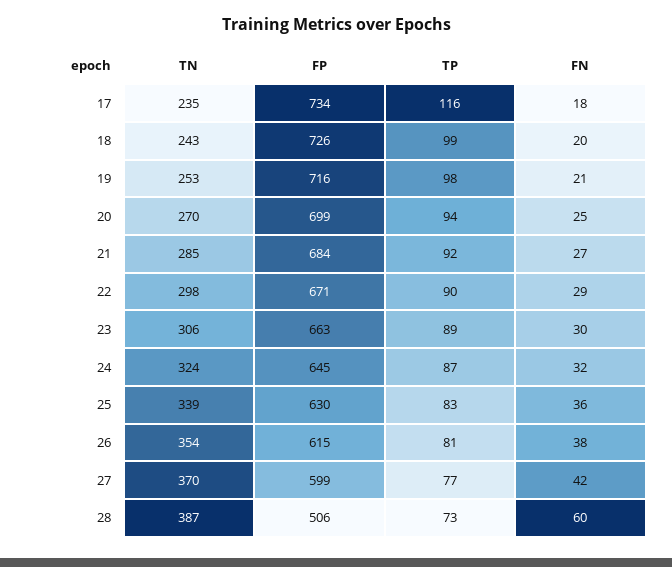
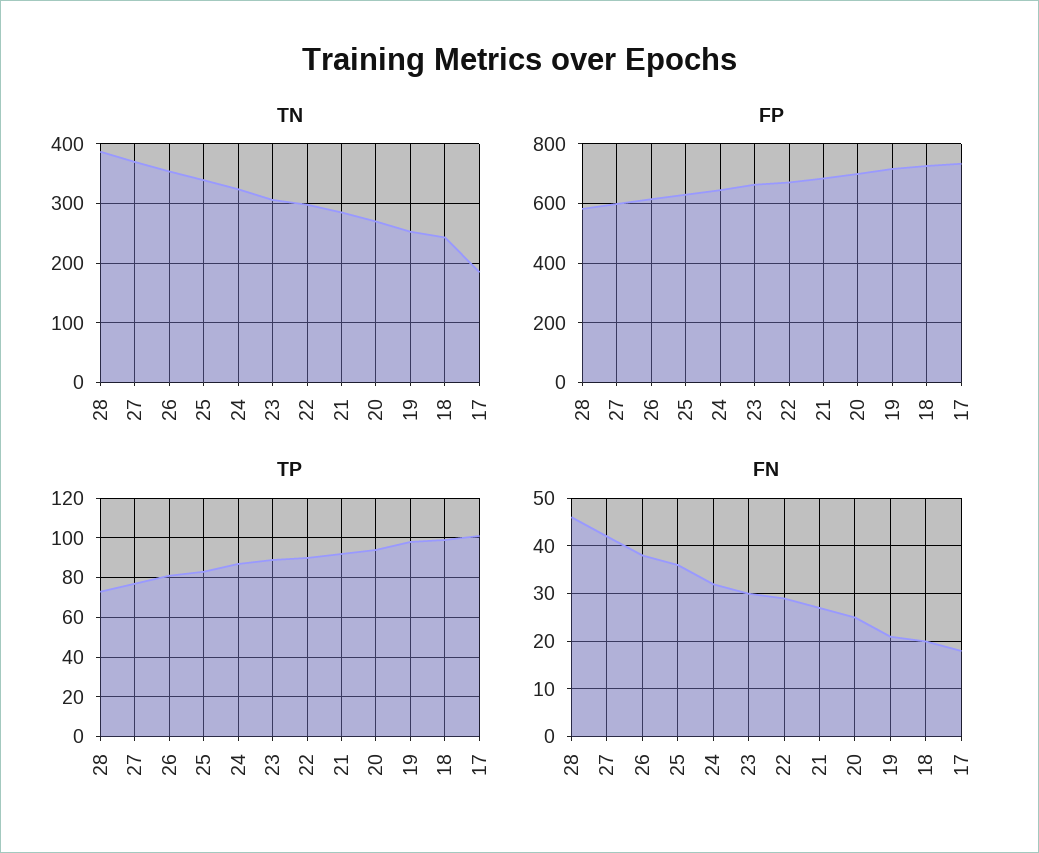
TN, 17: 235 -> 180
TP, 17: 116 -> 100
FP, 28: 506 -> 575
FN, 28: 60 -> 45

